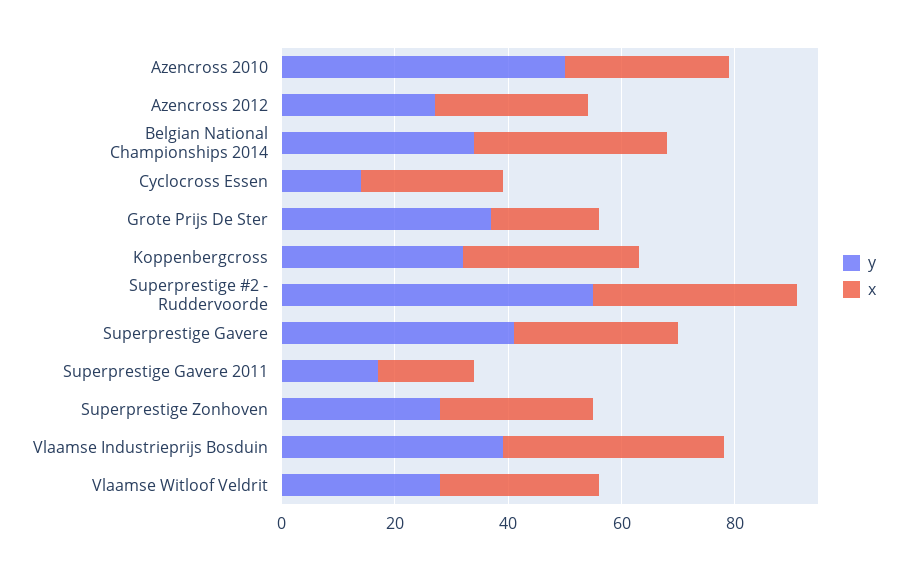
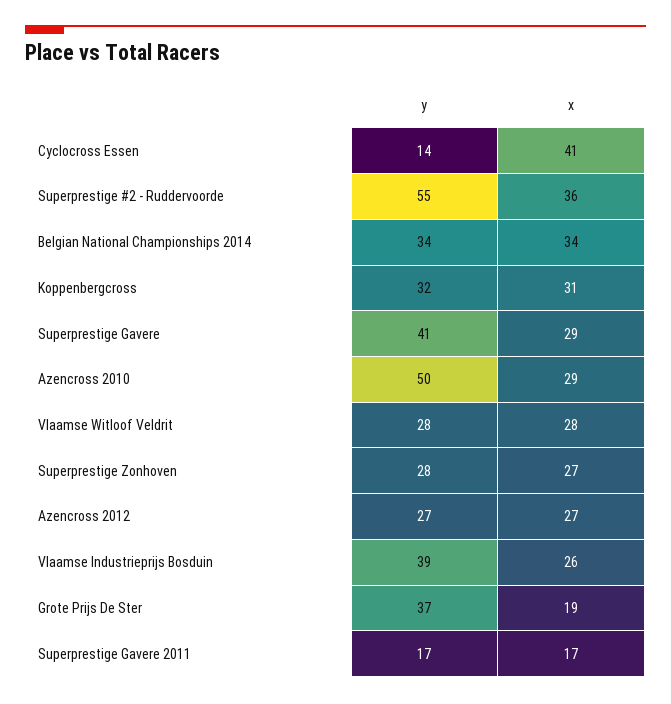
x, Cyclocross Essen: 25 -> 41
x, Vlaamse Industrieprijs Bosduin: 40 -> 26

